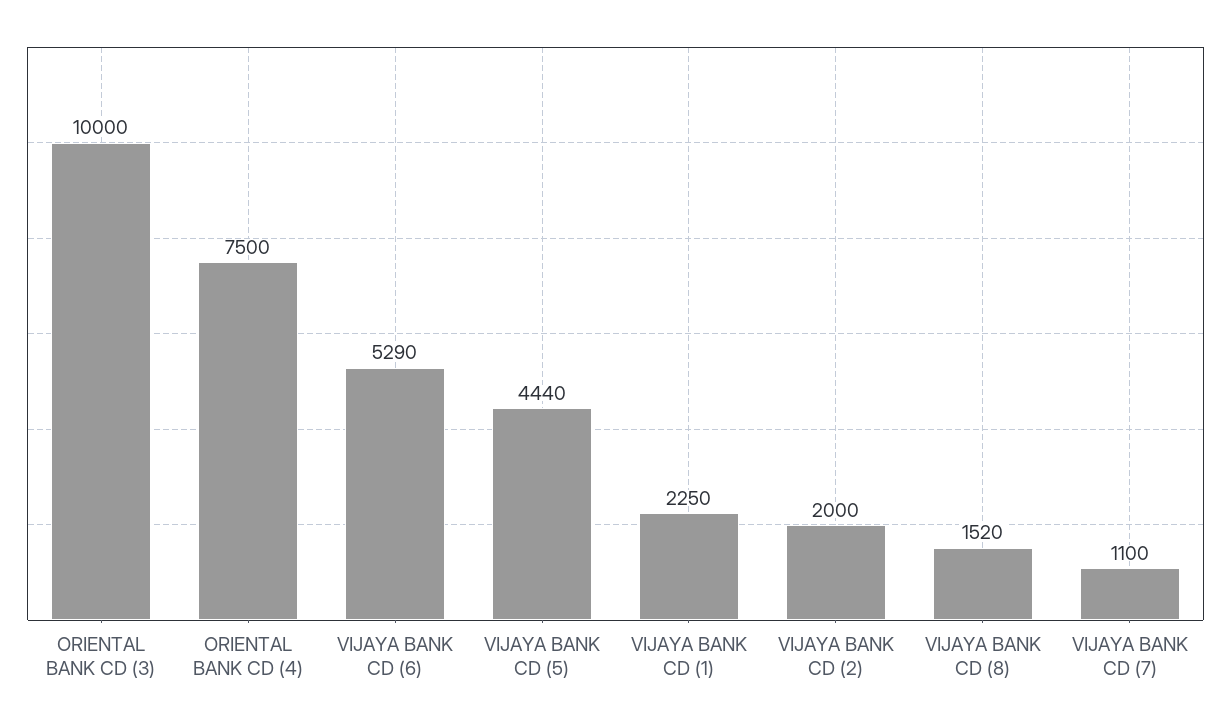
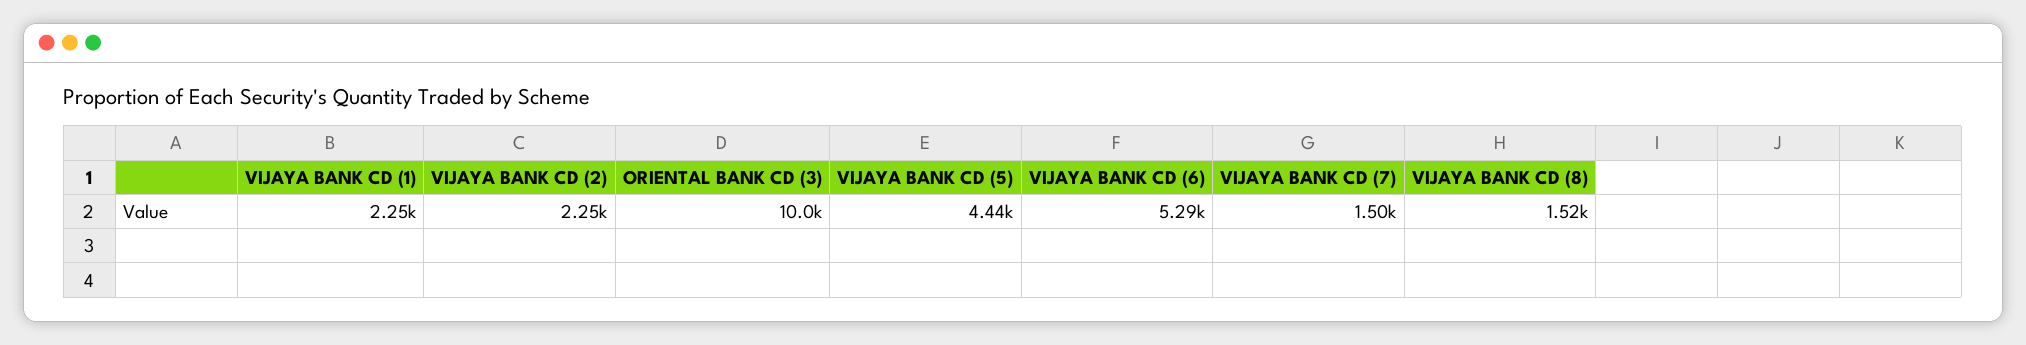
ORIENTAL BANK CD (4): 7500 -> none
VIJAYA BANK CD (2): 2000 -> 2250
VIJAYA BANK CD (7): 1100 -> 1500

